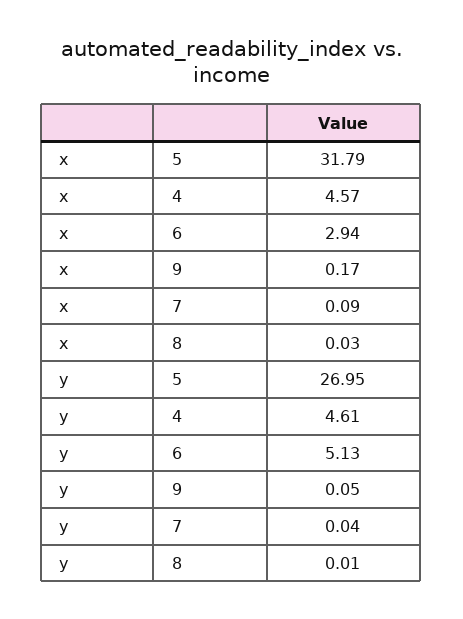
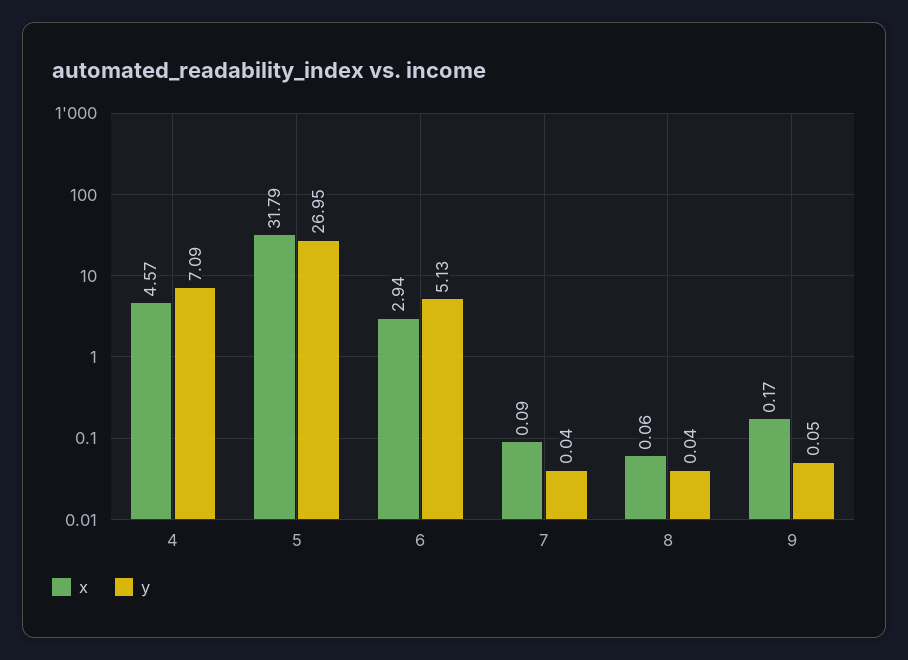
x, 8: 0.03 -> 0.06
y, 4: 4.61 -> 7.09
y, 8: 0.01 -> 0.04

